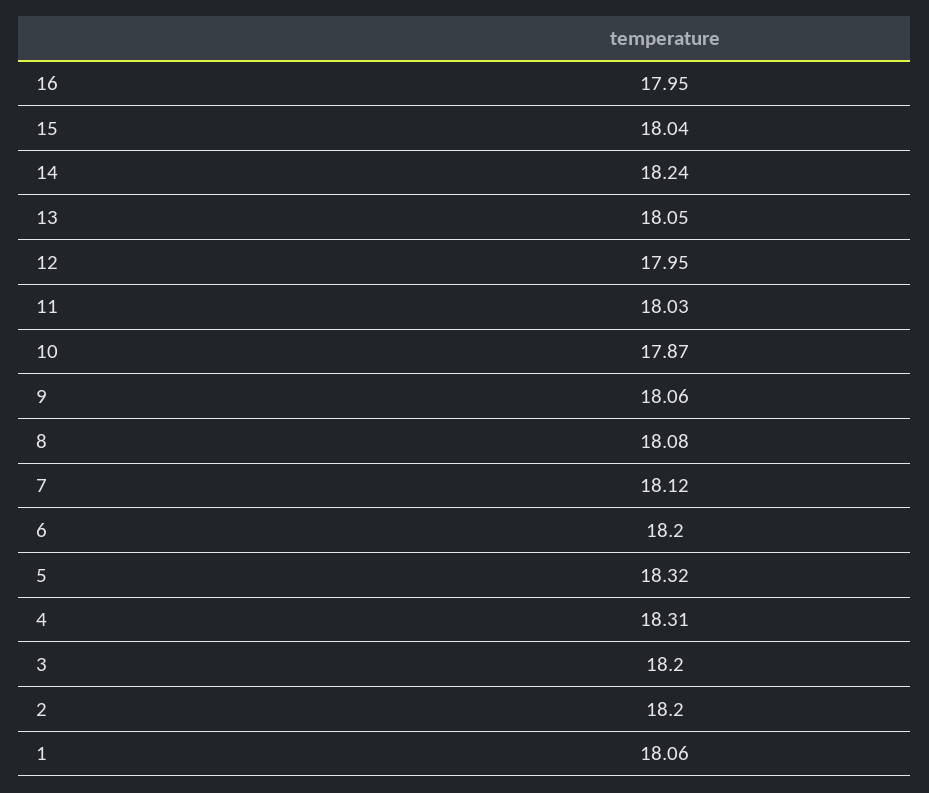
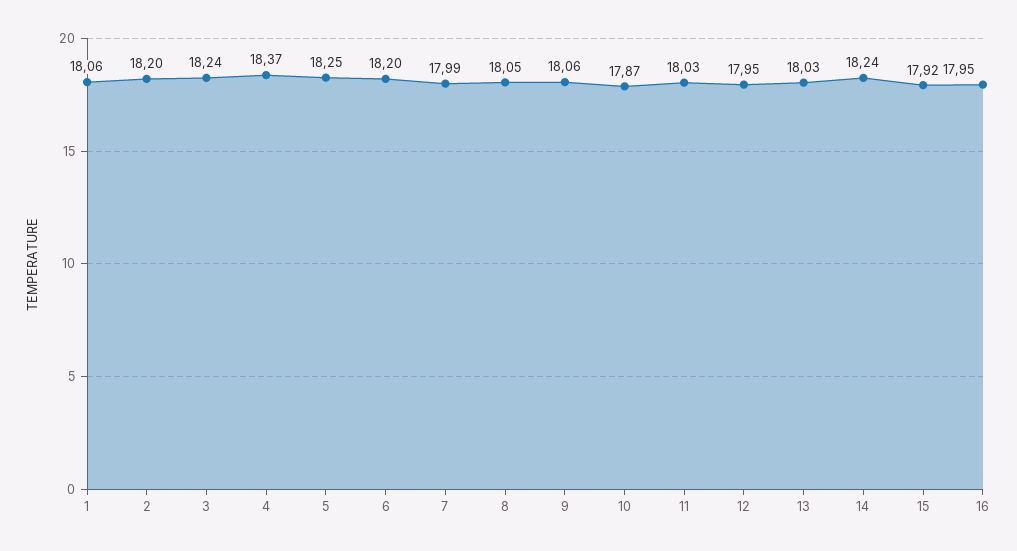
15: 18.04 -> 17.92
13: 18.05 -> 18.03
8: 18.08 -> 18.05
7: 18.12 -> 17.99
5: 18.32 -> 18.25
4: 18.31 -> 18.37
3: 18.2 -> 18.24

